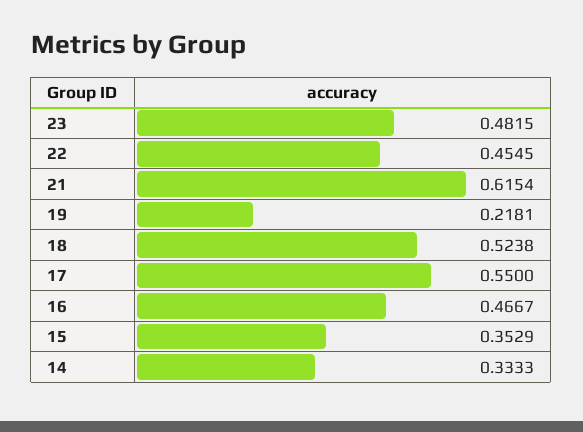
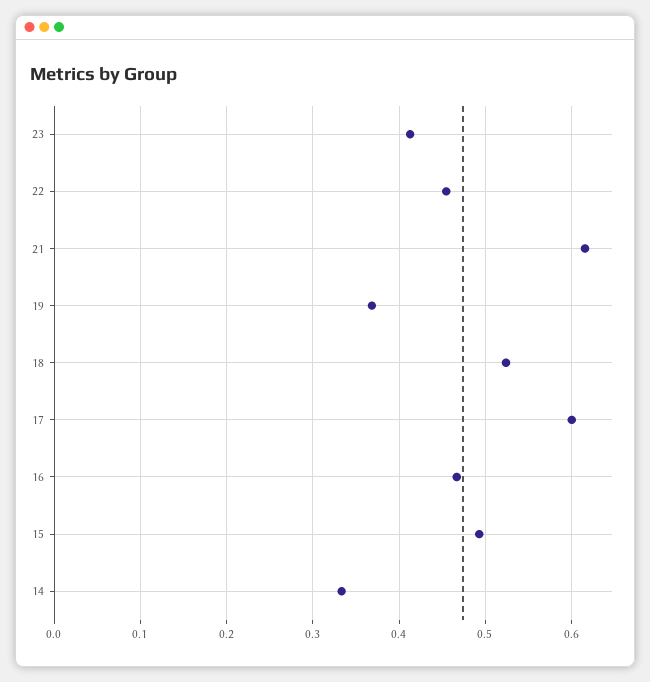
23: 0.4815 -> 0.41
19: 0.2181 -> 0.37
17: 0.55 -> 0.6
15: 0.3529 -> 0.49

